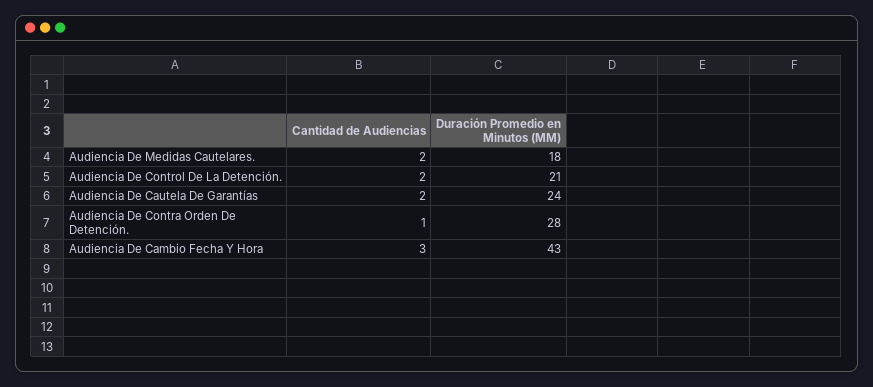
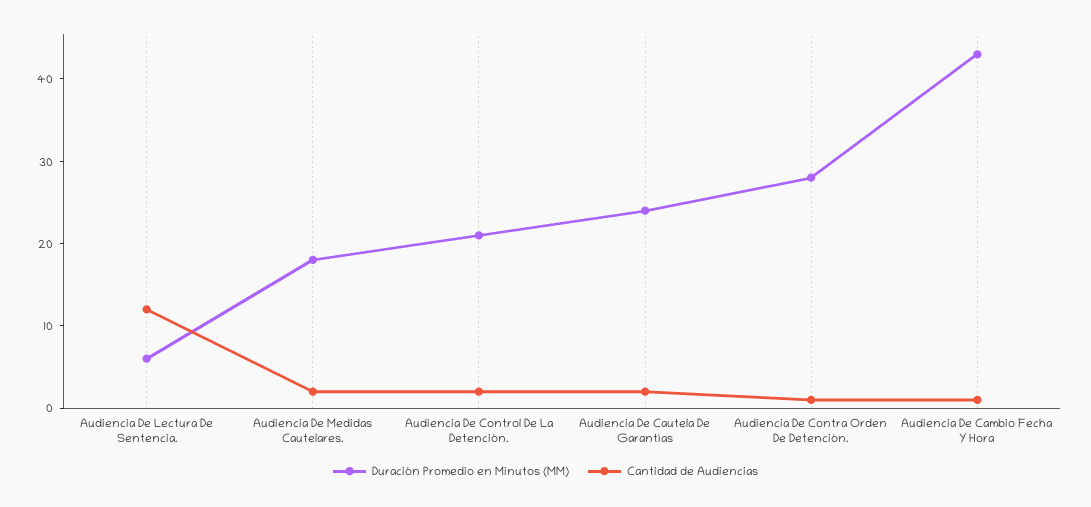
Cantidad de Audiencias, Audiencia De Cambio Fecha Y Hora: 3 -> 1
Duración Promedio en Minutos (MM), Audiencia De Lectura De Sentencia.: none -> 6
Cantidad de Audiencias, Audiencia De Lectura De Sentencia.: none -> 12

